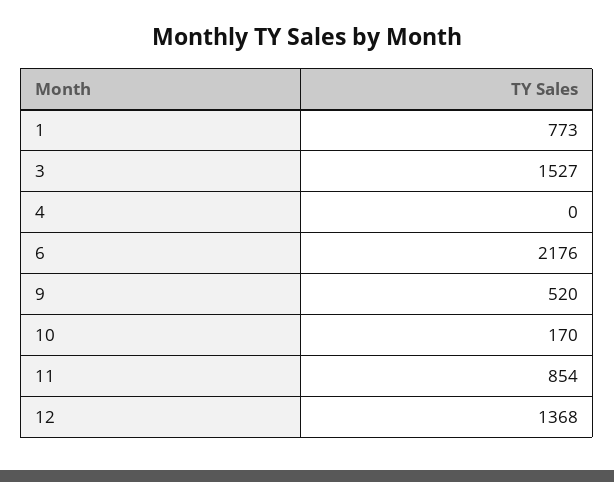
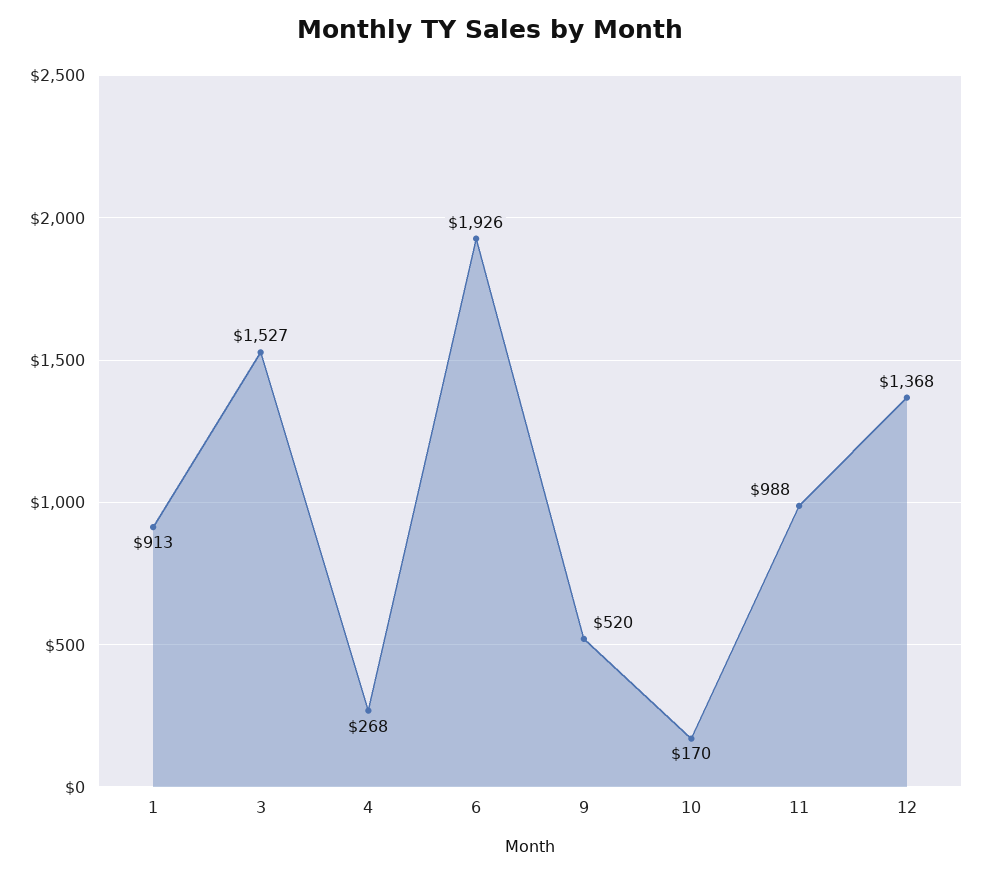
1: 773 -> 913
4: 0 -> 268
6: 2176 -> 1926
11: 854 -> 988

